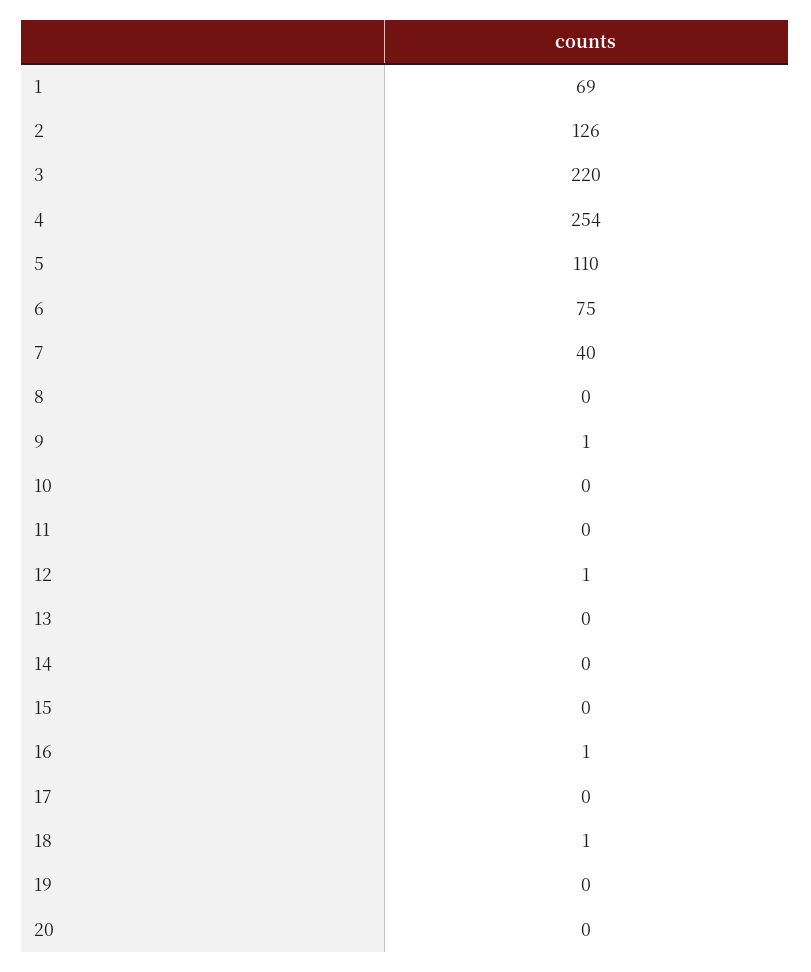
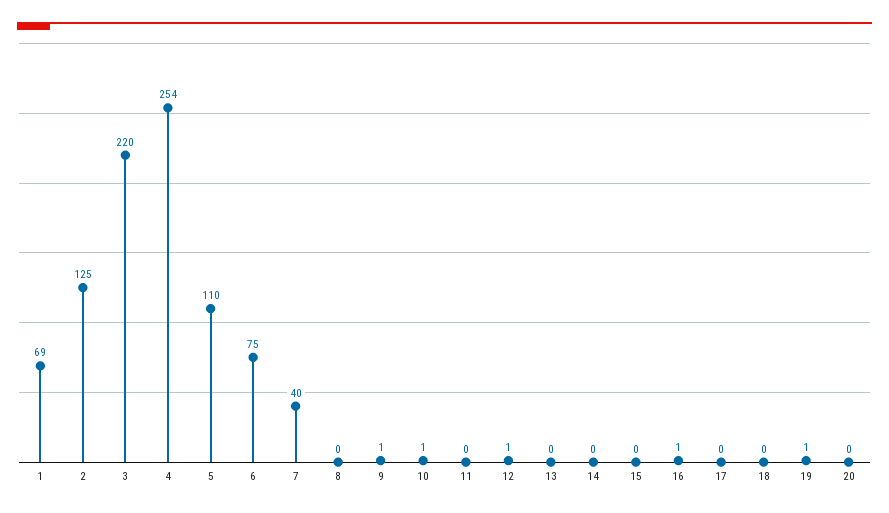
2: 126 -> 125
10: 0 -> 1
18: 1 -> 0
19: 0 -> 1

